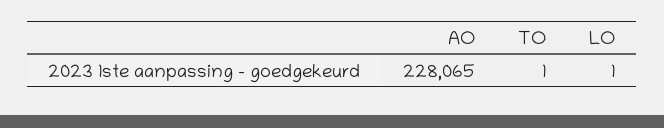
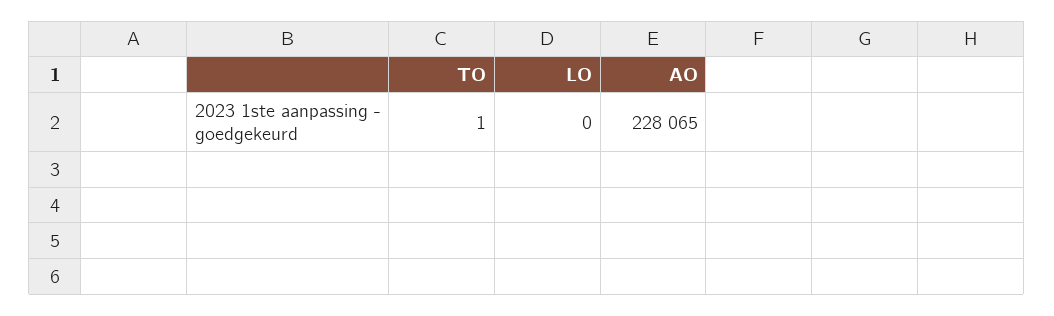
LO: 1 -> 0

